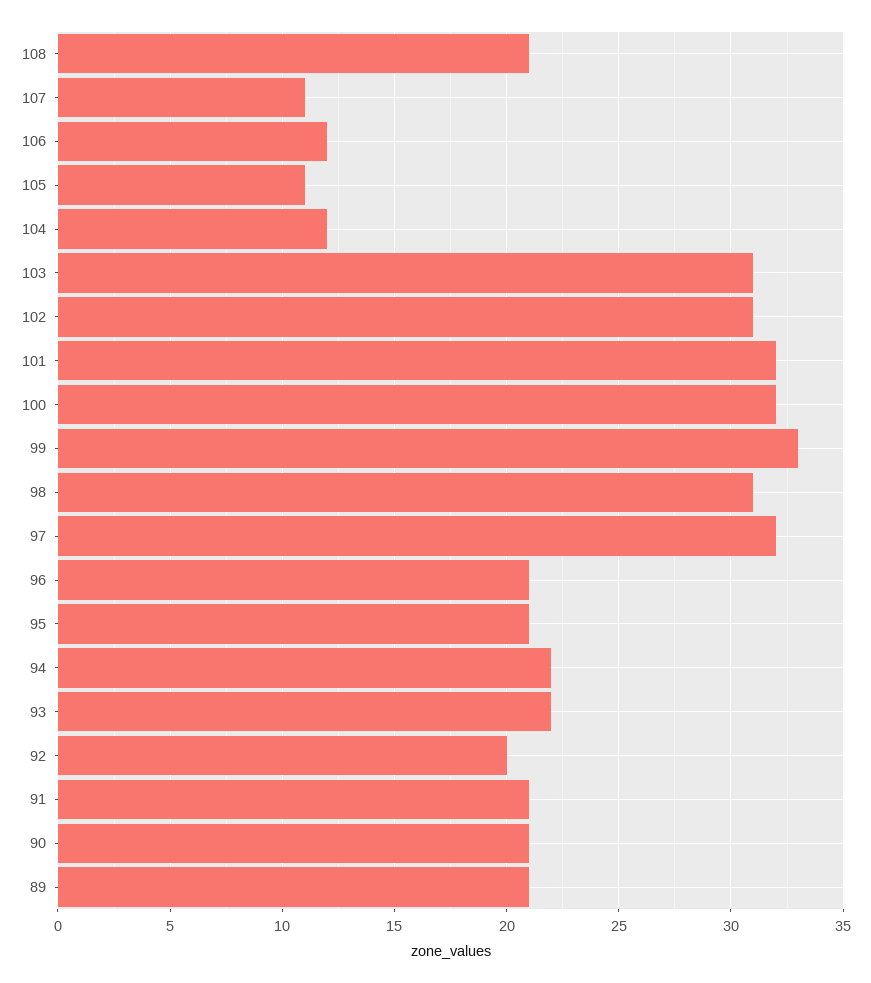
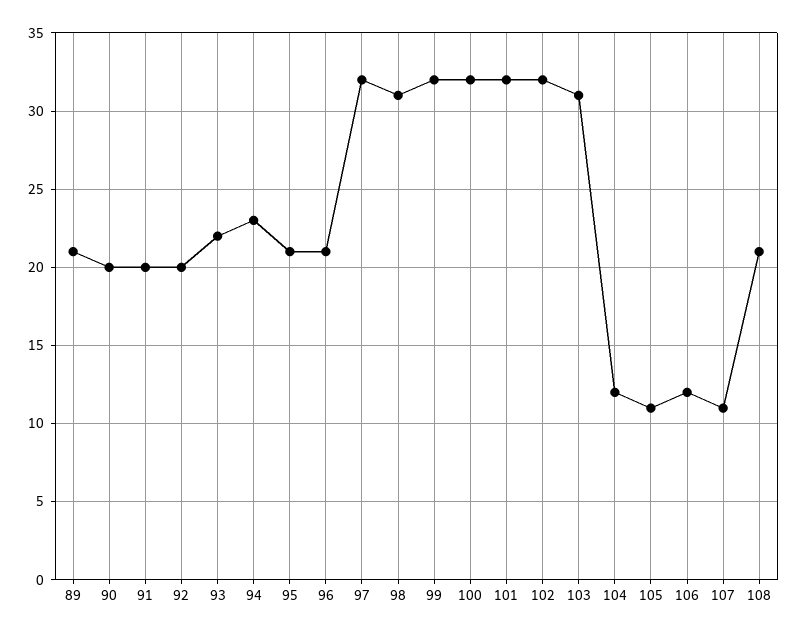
102: 31 -> 32
99: 33 -> 32
94: 22 -> 23
91: 21 -> 20
90: 21 -> 20

